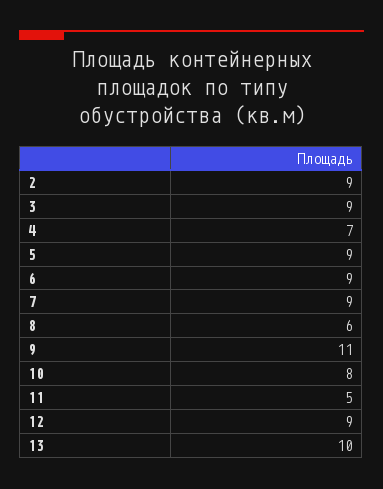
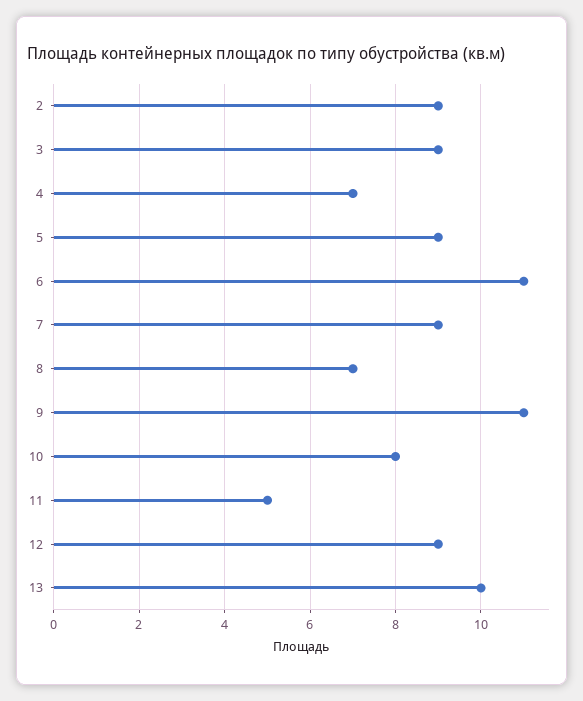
6: 9 -> 11
8: 6 -> 7

